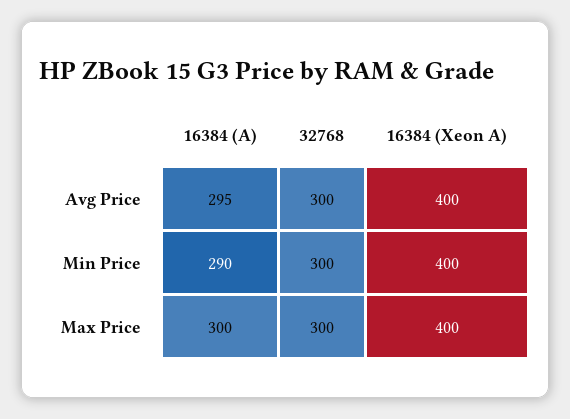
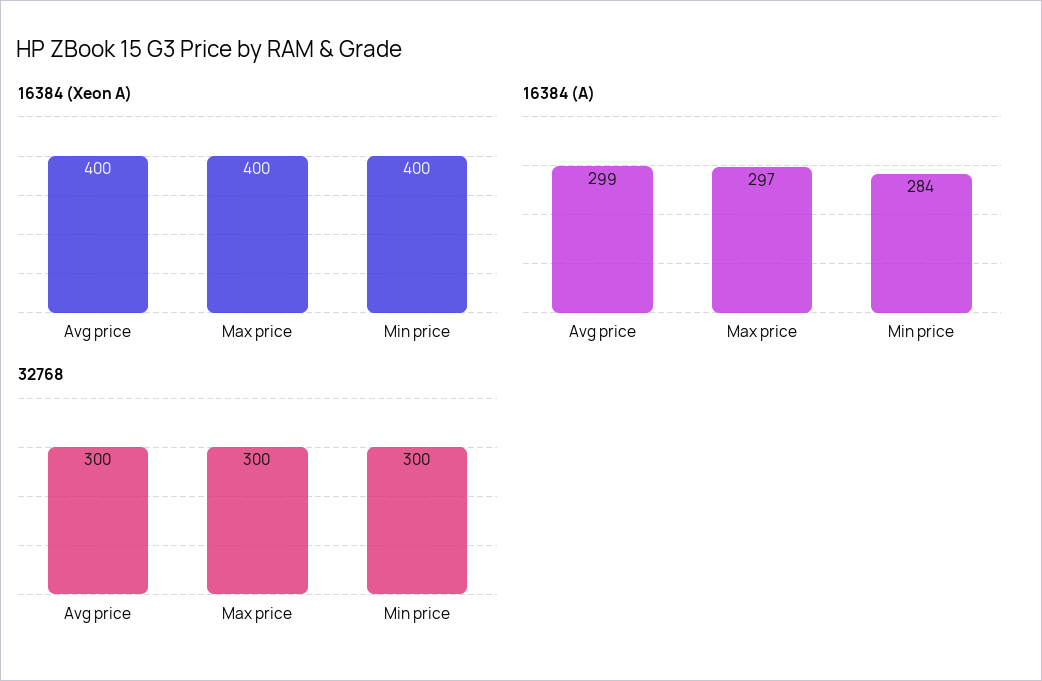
16384 (A), Avg Price: 295 -> 299
16384 (A), Min Price: 290 -> 284
16384 (A), Max Price: 300 -> 297

